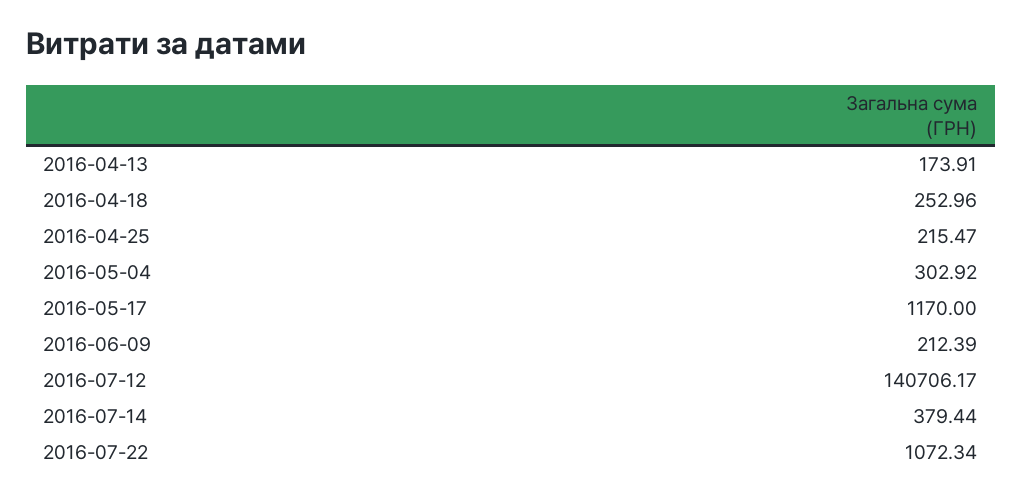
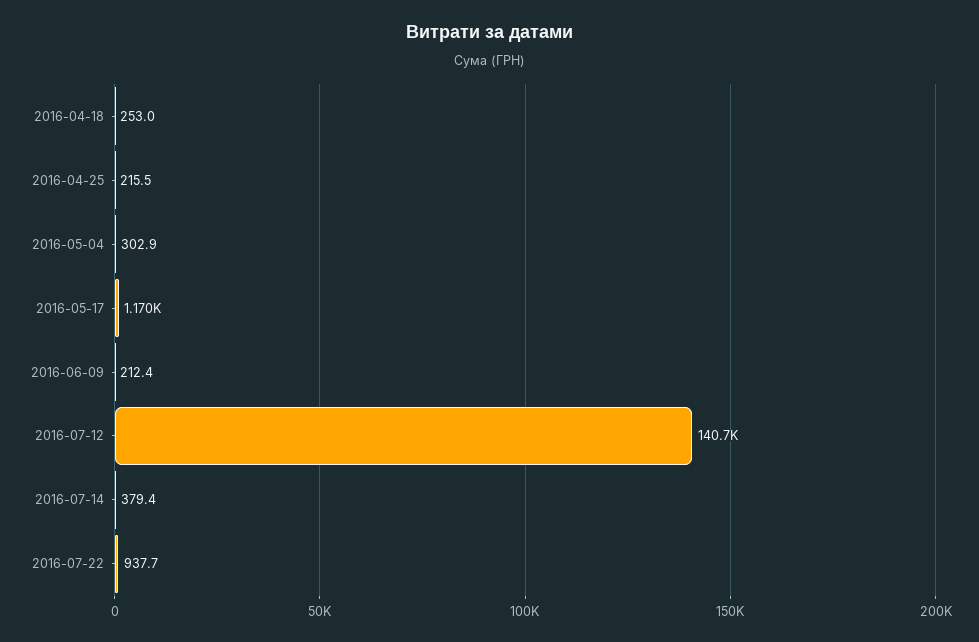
2016-04-13: 173.91 -> none
2016-07-22: 1072.34 -> 937.7

